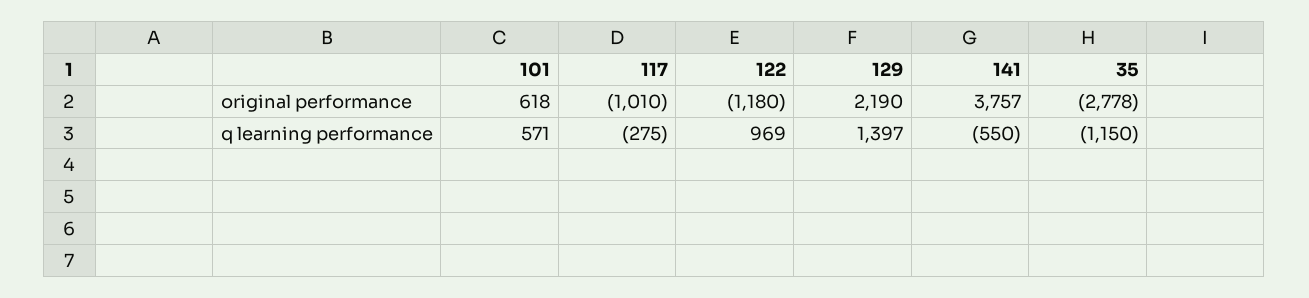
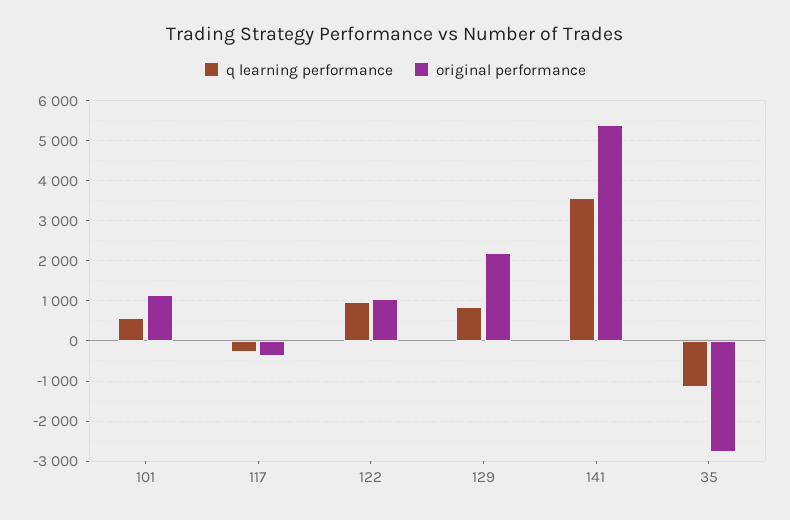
original performance, 101: 618 -> 1200
original performance, 117: -1010 -> -400
original performance, 122: -1180 -> 1000
original performance, 141: 3757 -> 5400
q learning performance, 129: 1397 -> 800
q learning performance, 141: -550 -> 3600

